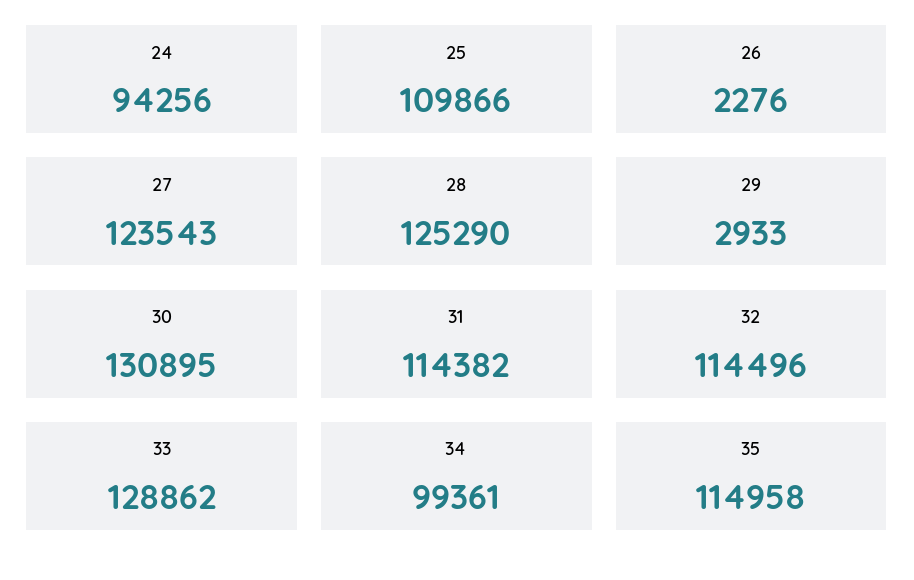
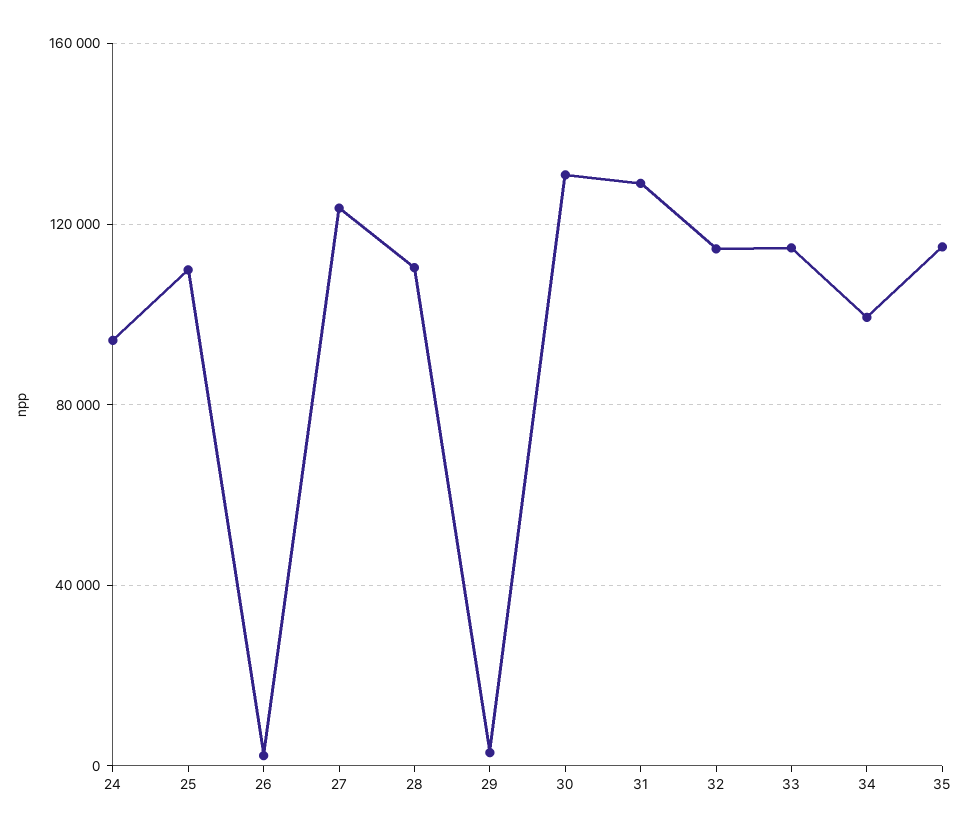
28: 125290 -> 110000
31: 114382 -> 130000
33: 128862 -> 115000

